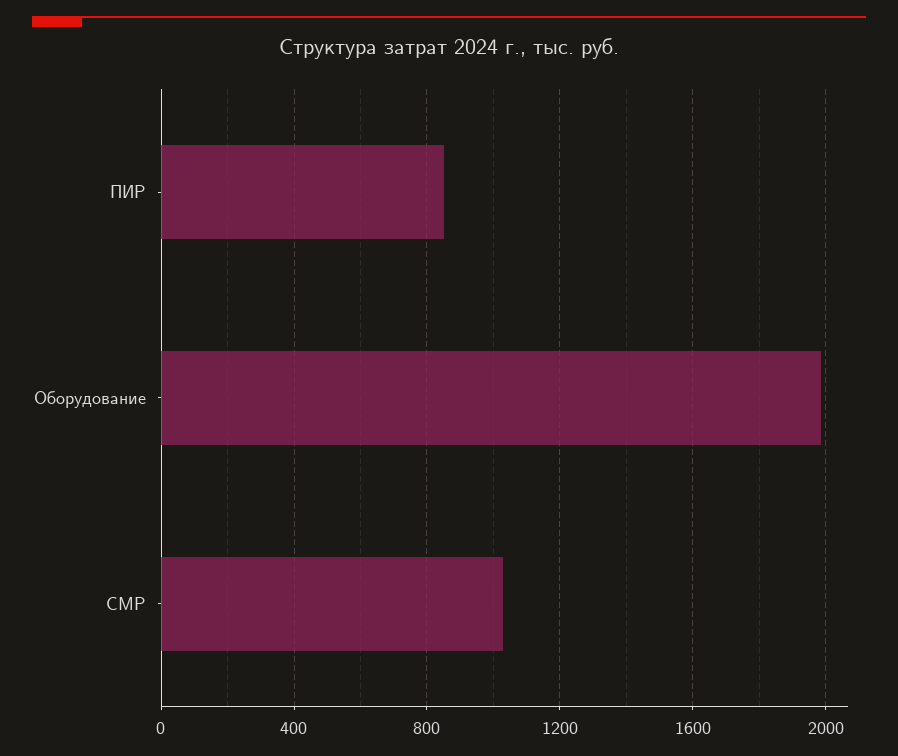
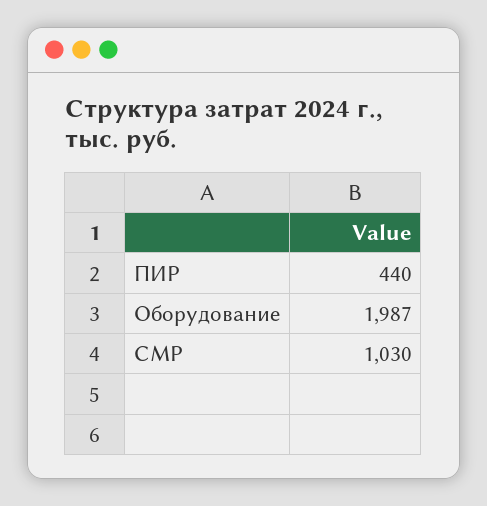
ПИР: 850 -> 440

